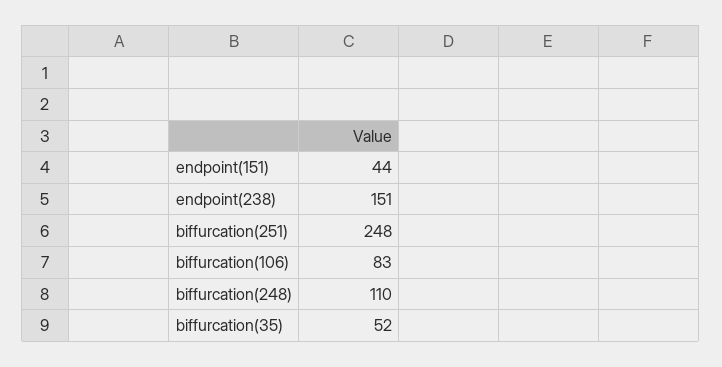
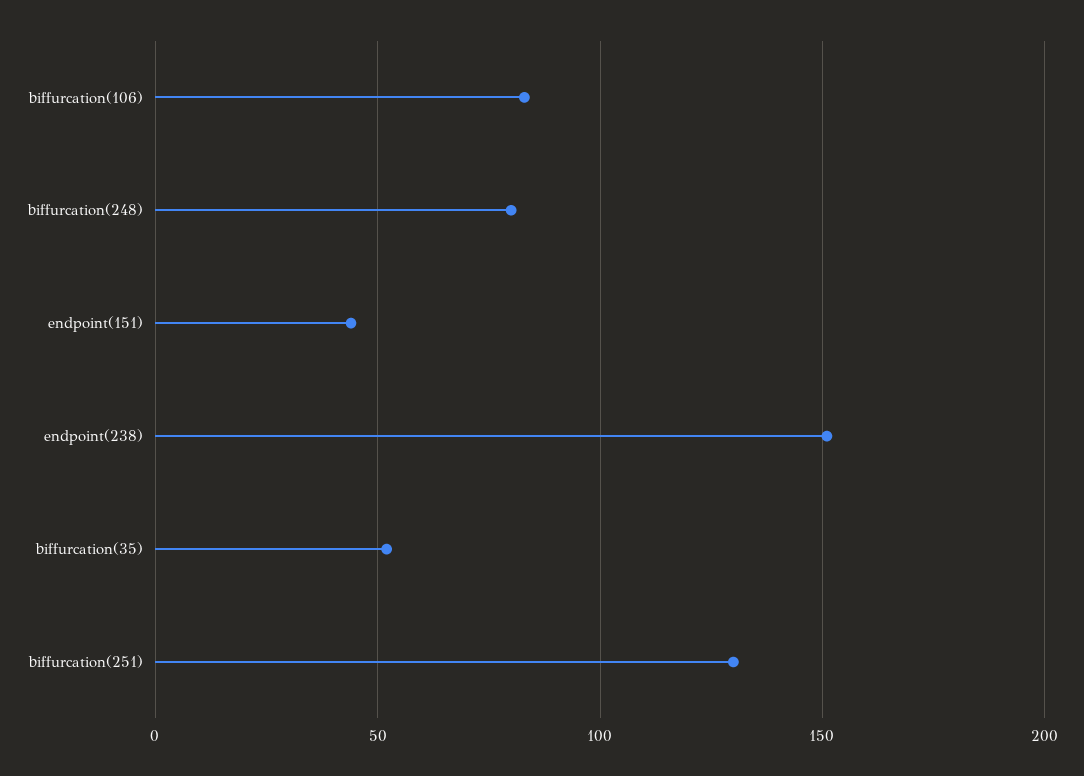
biffurcation(251): 248 -> 130
biffurcation(248): 110 -> 80

